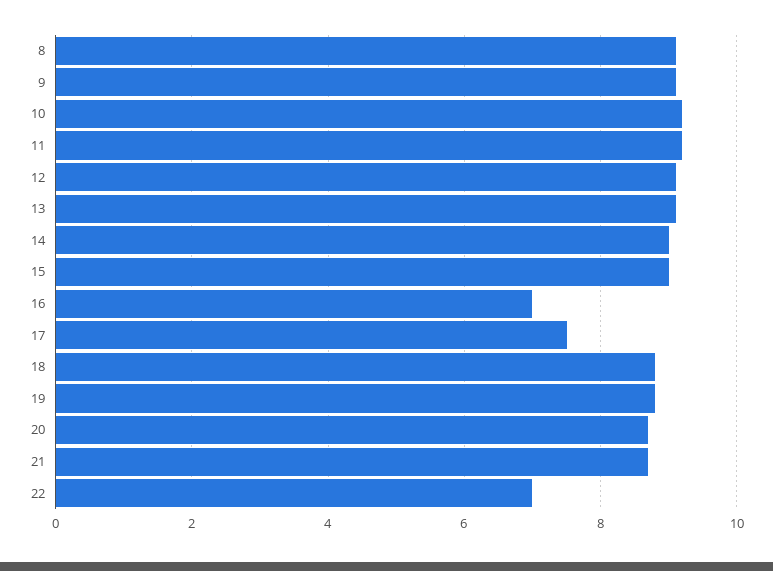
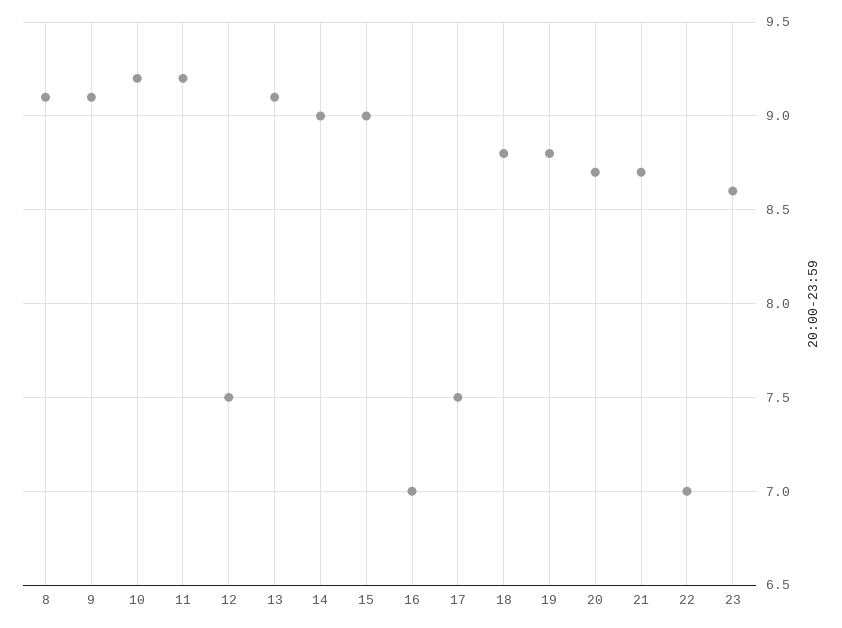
12: 9 -> 7.5
23: none -> 8.6

